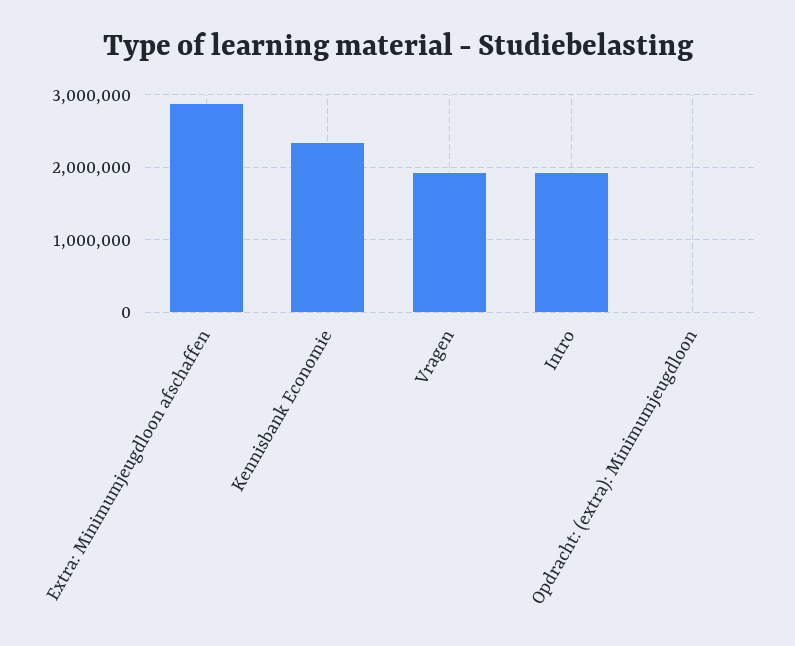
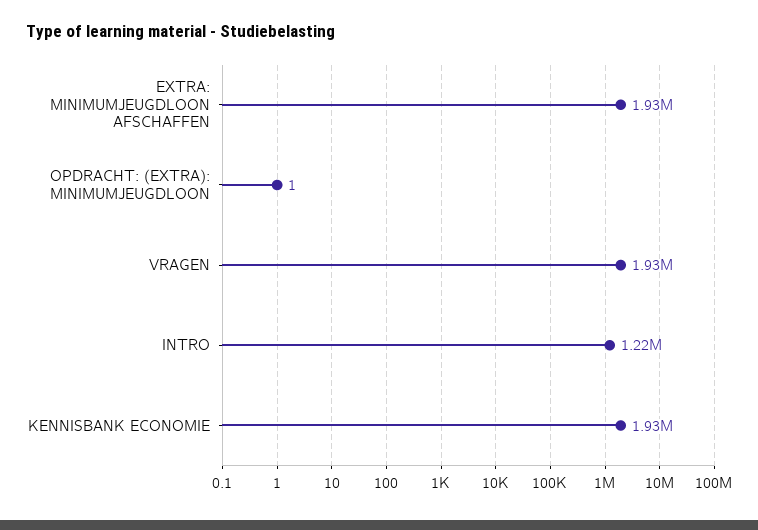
Extra: Minimumjeugdloon afschaffen: 2900000 -> 1930000
Kennisbank Economie: 2300000 -> 1930000
Intro: 1900000 -> 1220000

